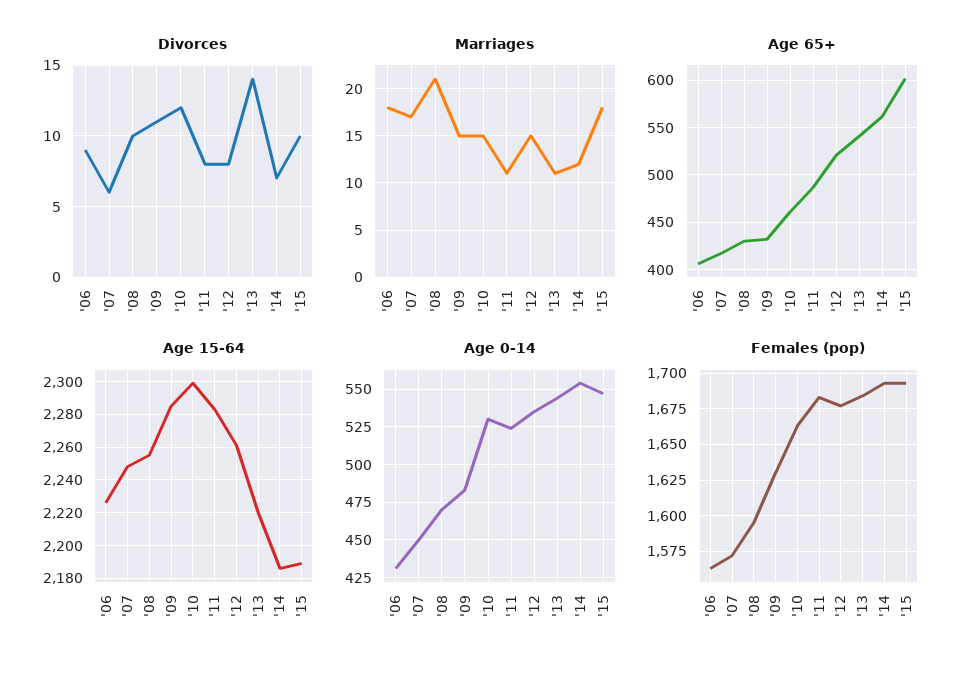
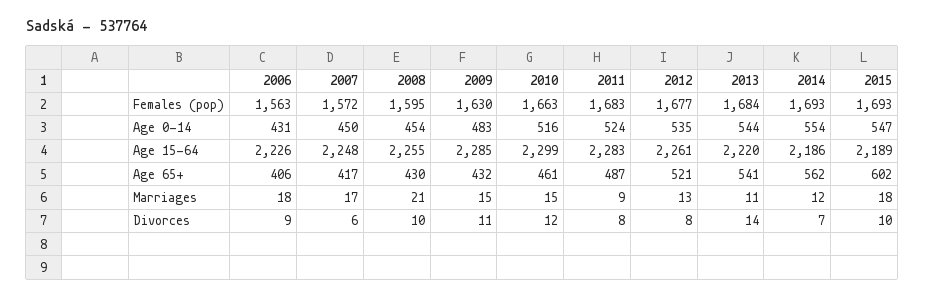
Marriages, '11: 11 -> 9
Marriages, '12: 15 -> 13
Age 0-14, '08: 470 -> 454
Age 0-14, '10: 530 -> 516

